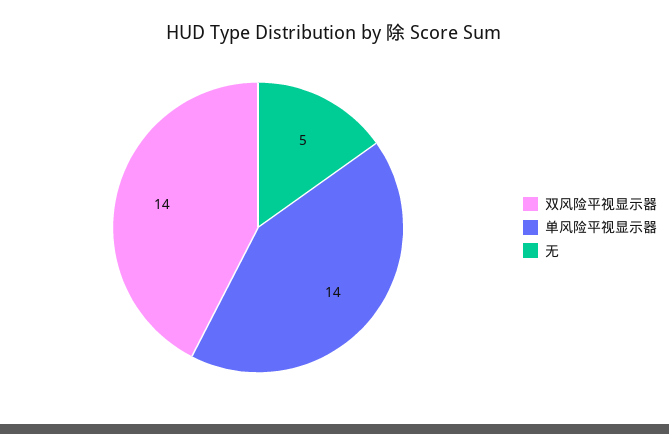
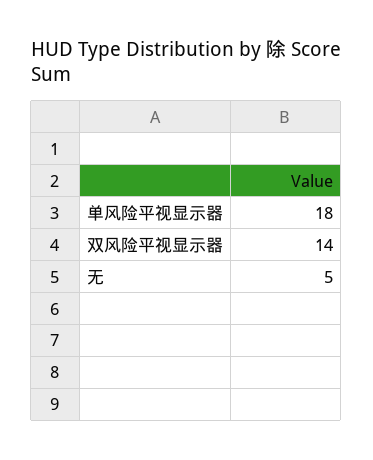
单风险平视显示器: 14 -> 18

